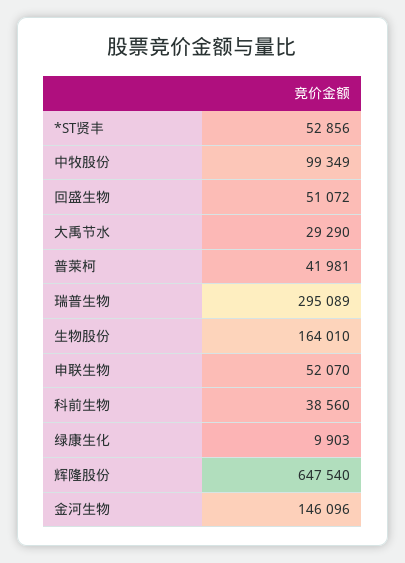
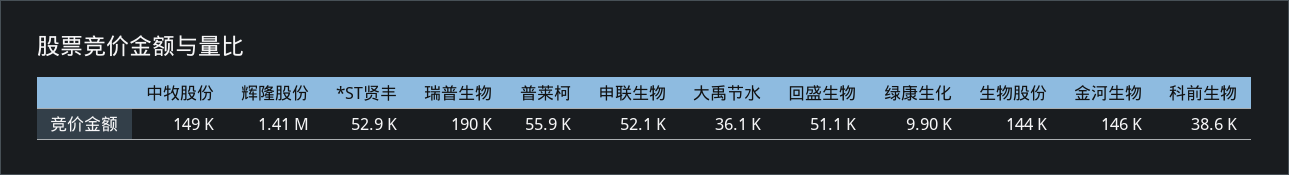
中牧股份: 99349 -> 149000
大禹节水: 29290 -> 36100
普莱柯: 41981 -> 55900
瑞普生物: 295089 -> 190000
生物股份: 164010 -> 144000
辉隆股份: 647540 -> 1410000

